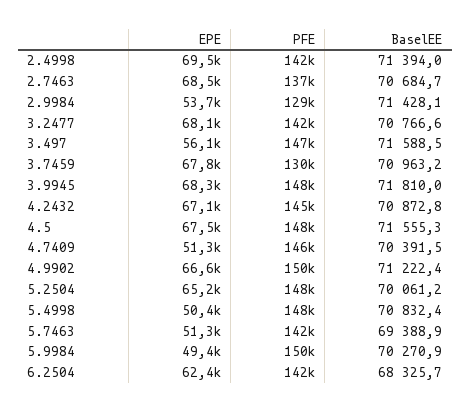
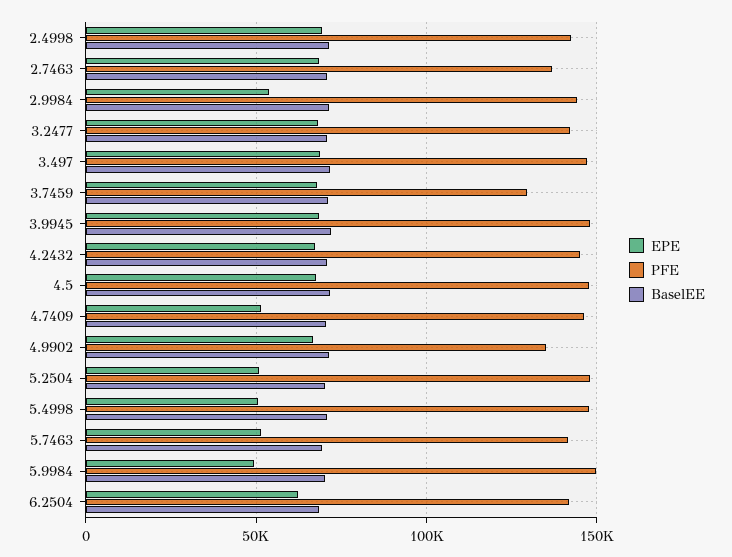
PFE, 2.9984: 129000 -> 145000
EPE, 3.497: 56100 -> 70000
PFE, 4.9902: 150000 -> 135000
EPE, 5.2504: 65200 -> 50000

